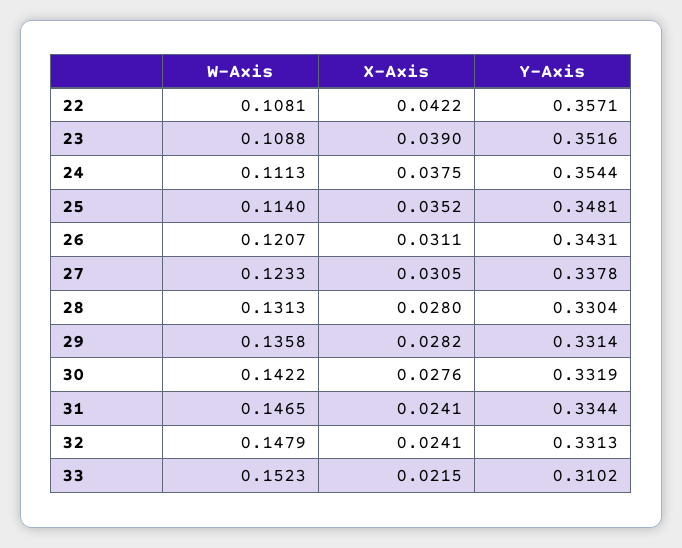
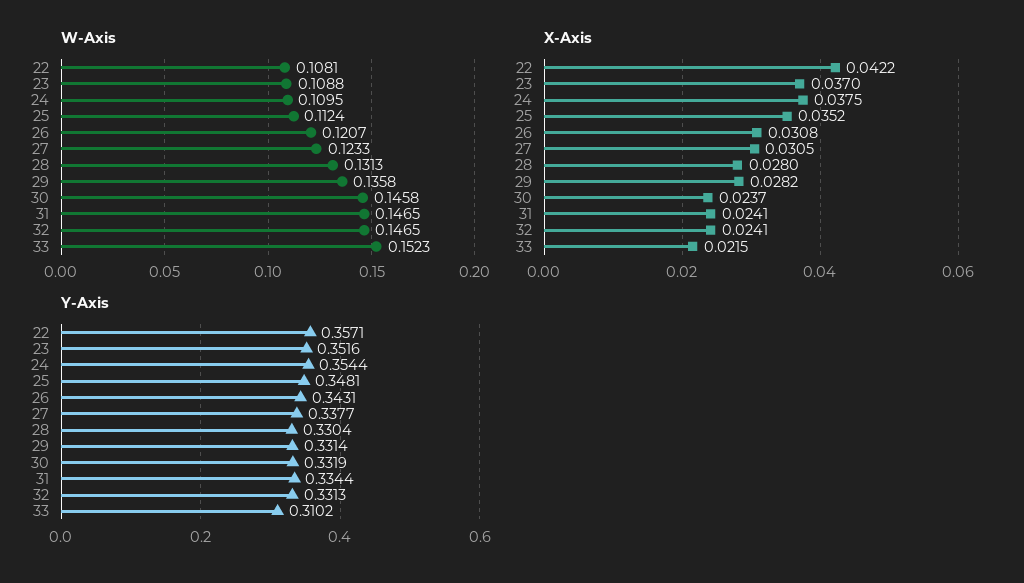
X-Axis, 23: 0.039 -> 0.037
W-Axis, 24: 0.1113 -> 0.1095
W-Axis, 25: 0.114 -> 0.1124
X-Axis, 26: 0.0311 -> 0.0308
Y-Axis, 27: 0.3378 -> 0.3377
W-Axis, 30: 0.1422 -> 0.1458
X-Axis, 30: 0.0276 -> 0.0237
W-Axis, 32: 0.1479 -> 0.1465

